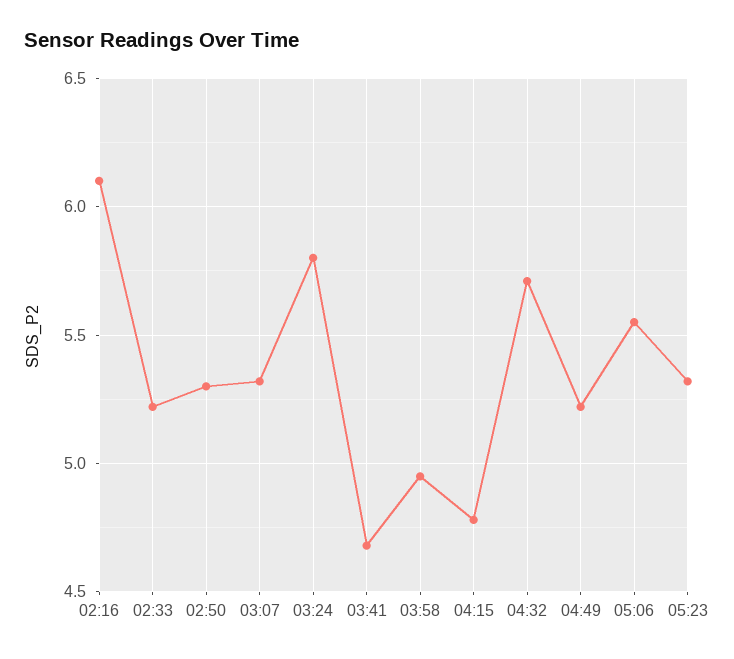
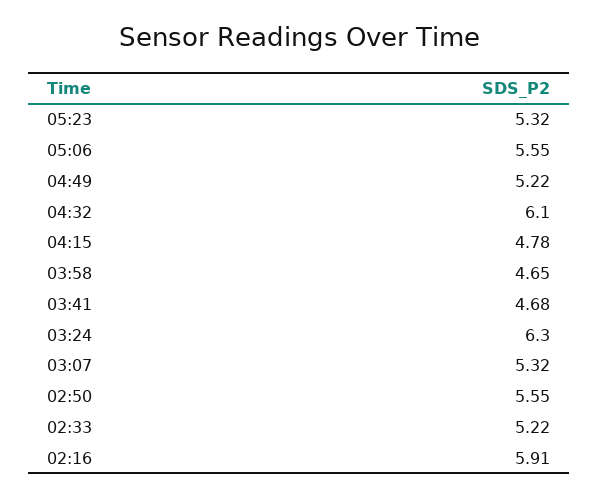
02:16: 6.1 -> 5.91
02:50: 5.3 -> 5.55
03:24: 5.8 -> 6.3
03:58: 4.95 -> 4.65
04:32: 5.7 -> 6.1

